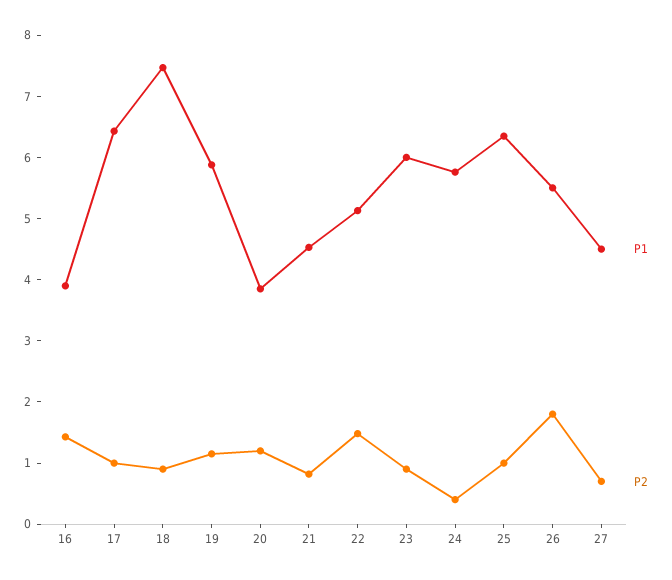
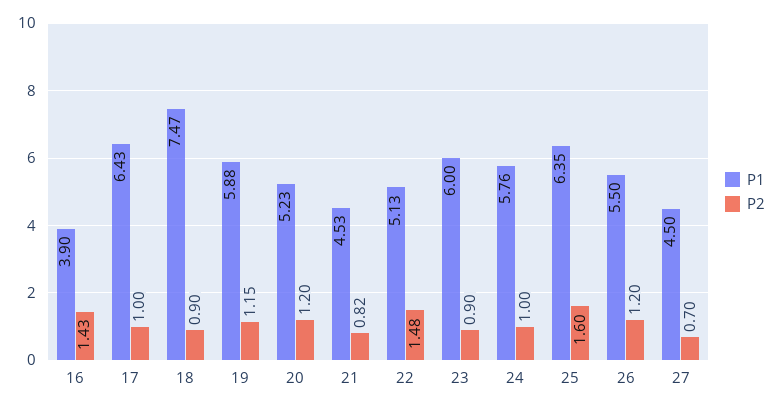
P1, 20: 3.8 -> 5.23
P2, 24: 0.4 -> 1
P2, 25: 1 -> 1.6
P2, 26: 1.8 -> 1.2

